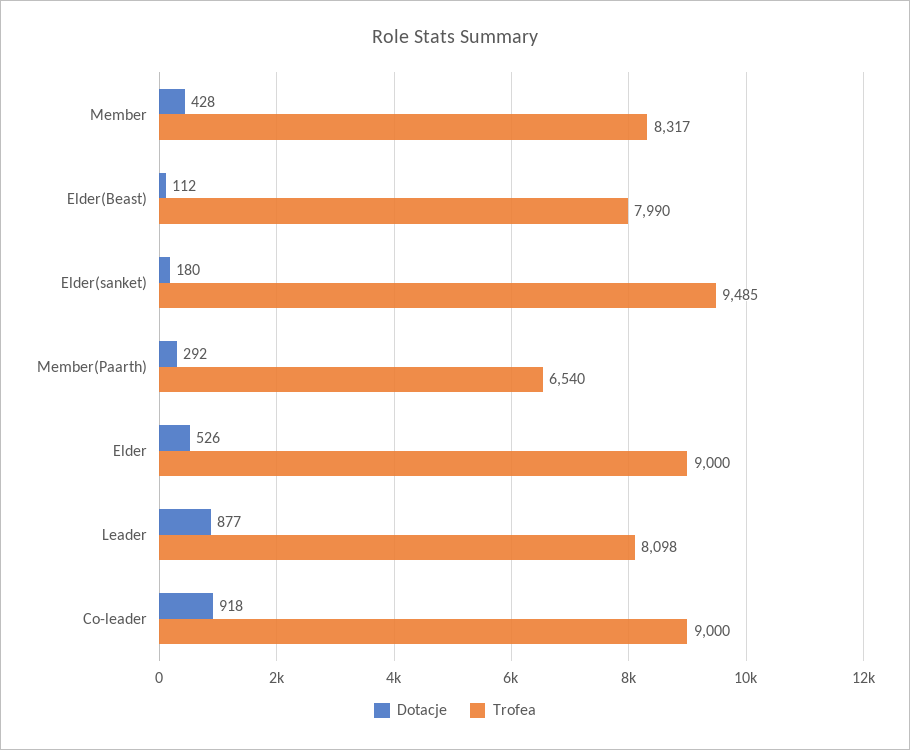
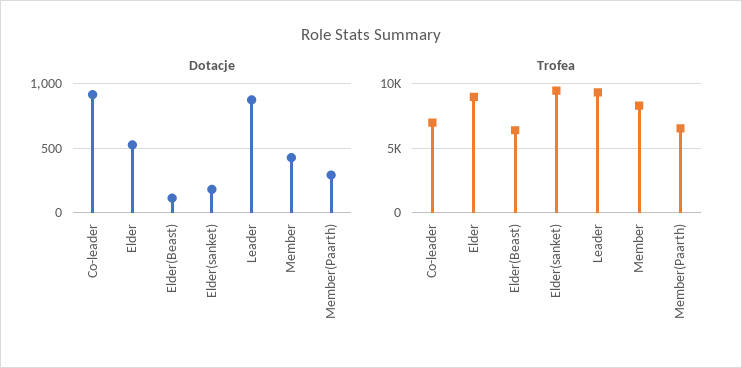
Trofea, Elder(Beast): 7990 -> 6500
Trofea, Leader: 8098 -> 9500
Trofea, Co-leader: 9000 -> 7000

